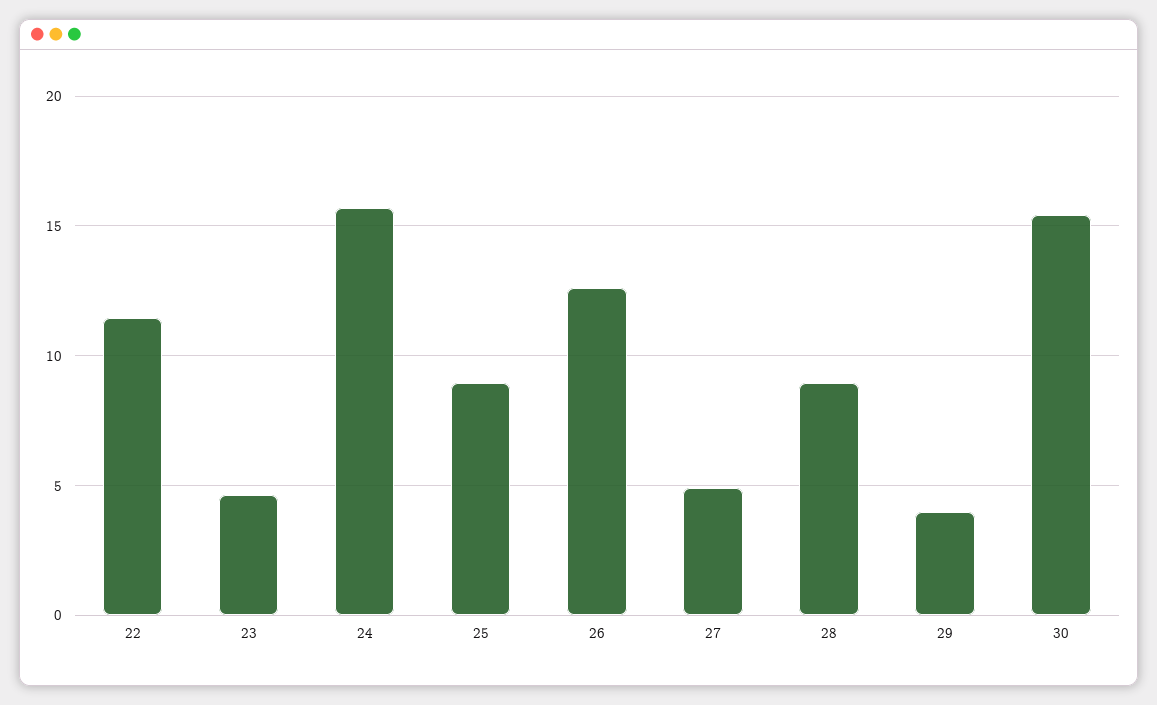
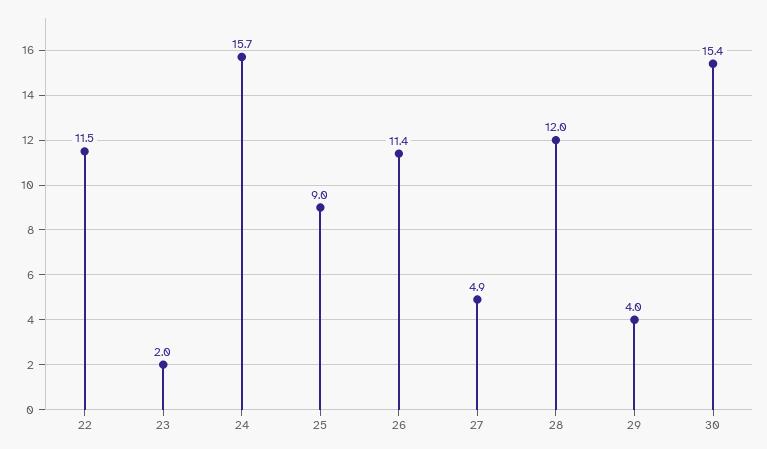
23: 4.5 -> 2
26: 12.5 -> 11.4
28: 9 -> 12

